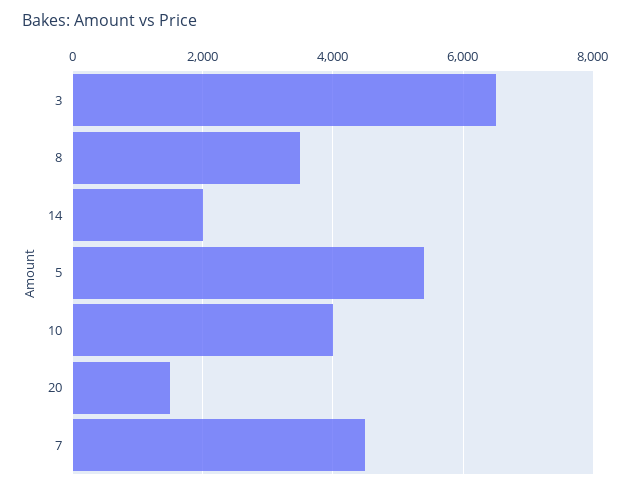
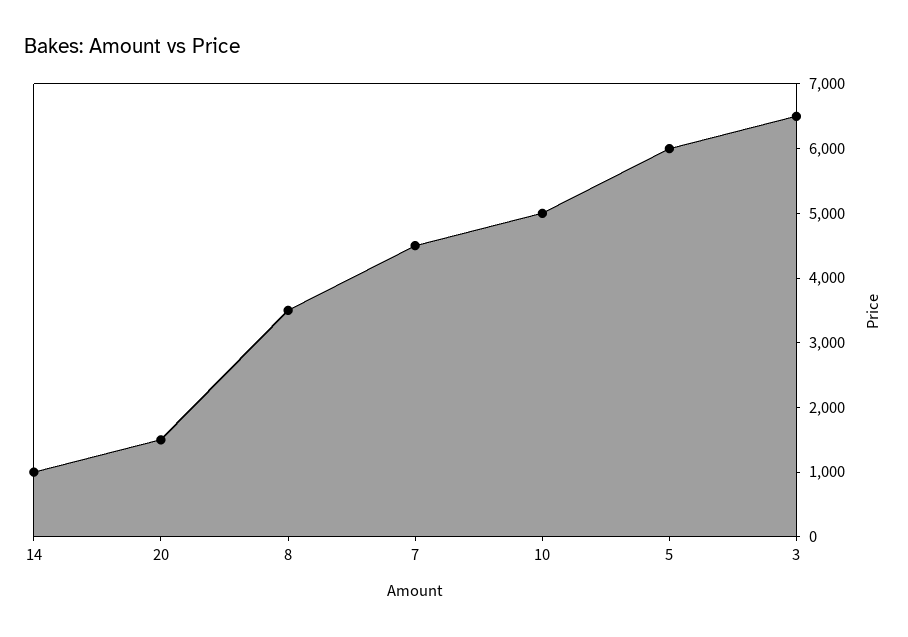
14: 2000 -> 1000
5: 5400 -> 6000
10: 4000 -> 5000

